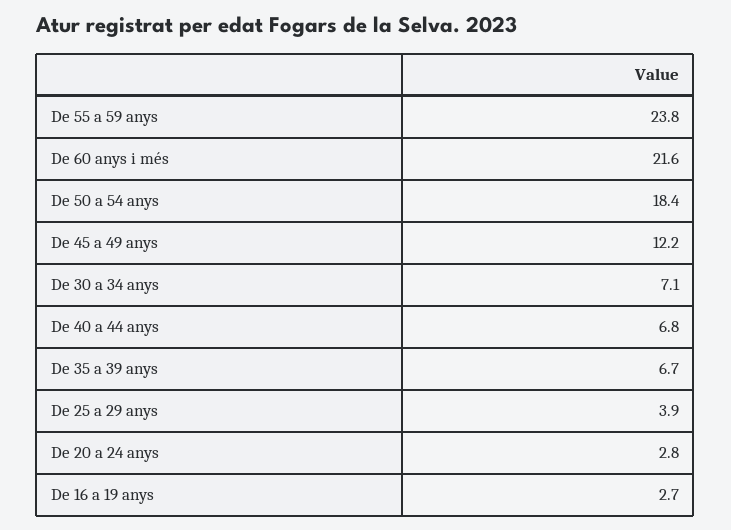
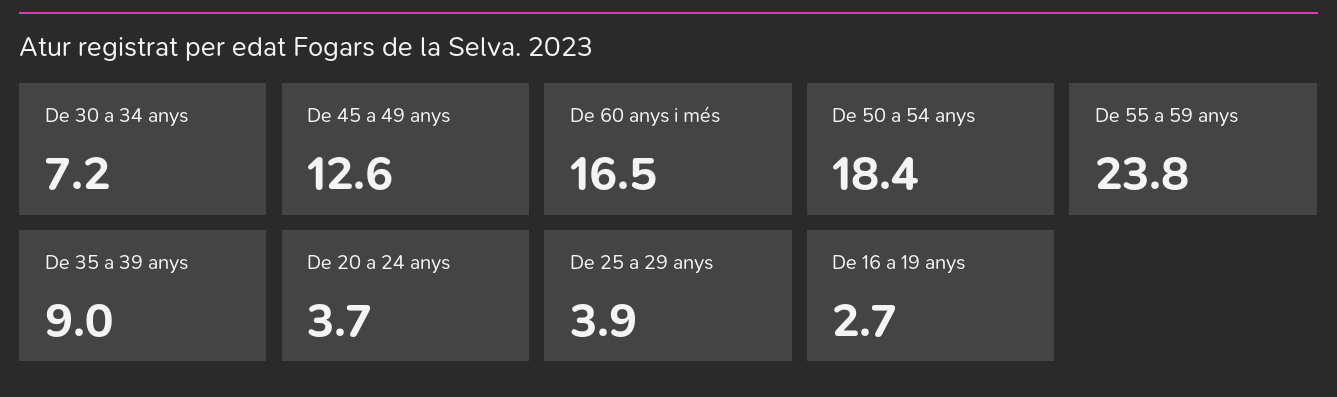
De 60 anys i més: 21.6 -> 16.5
De 45 a 49 anys: 12.2 -> 12.6
De 30 a 34 anys: 7.1 -> 7.2
De 40 a 44 anys: 6.8 -> none
De 35 a 39 anys: 6.7 -> 9
De 20 a 24 anys: 2.8 -> 3.7

